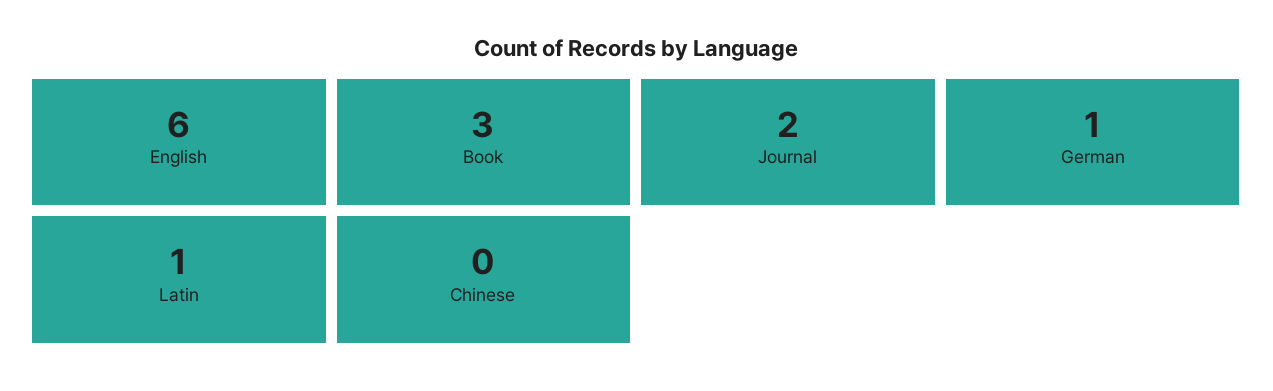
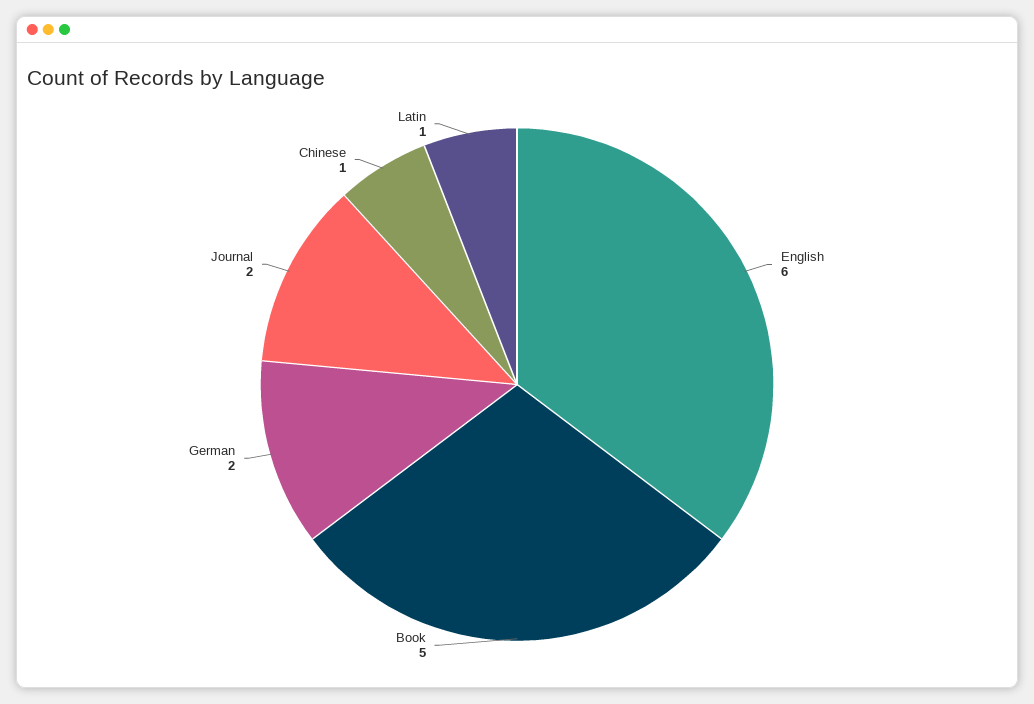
Book: 3 -> 5
German: 1 -> 2
Chinese: 0 -> 1

